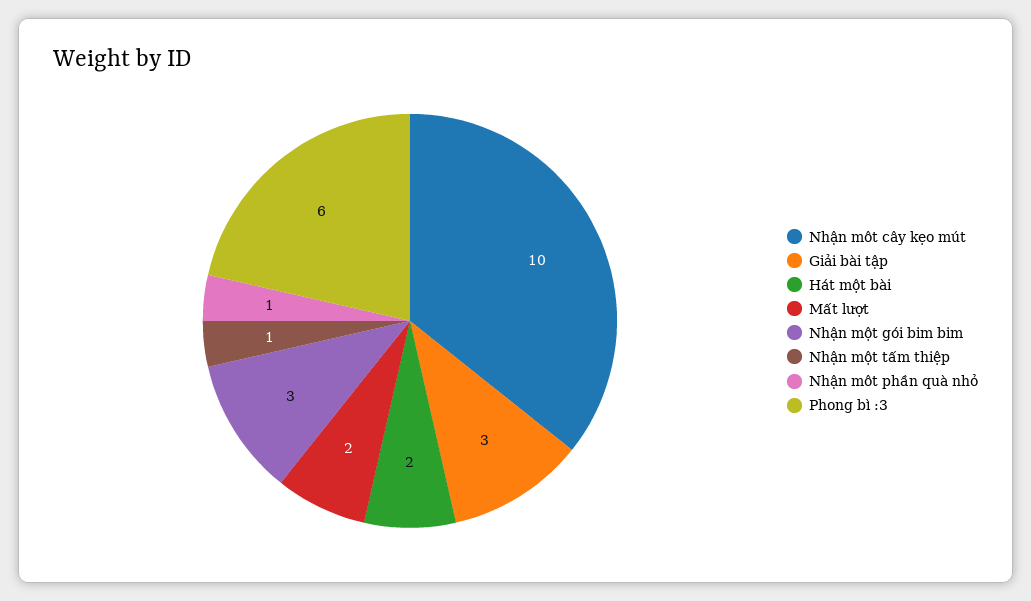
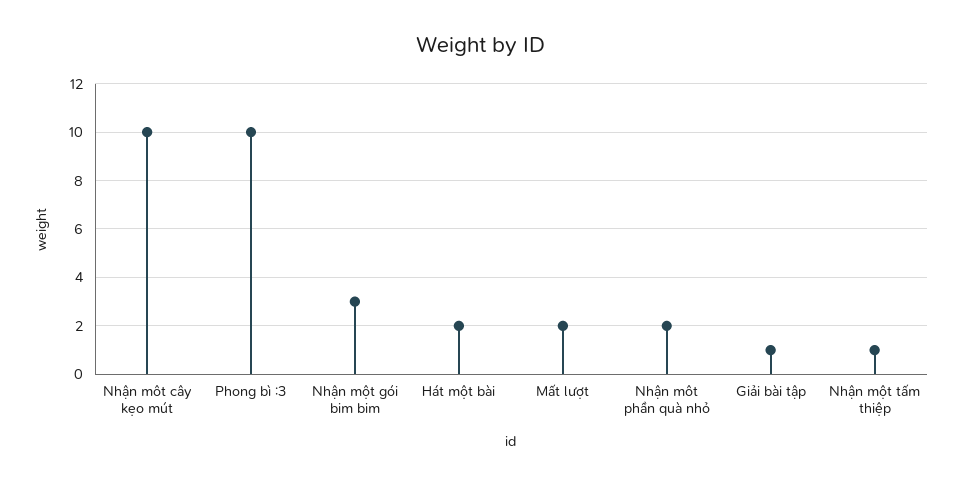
Giải bài tập: 3 -> 1
Nhận môt phần quà nhỏ: 1 -> 2
Phong bì :3: 6 -> 10

